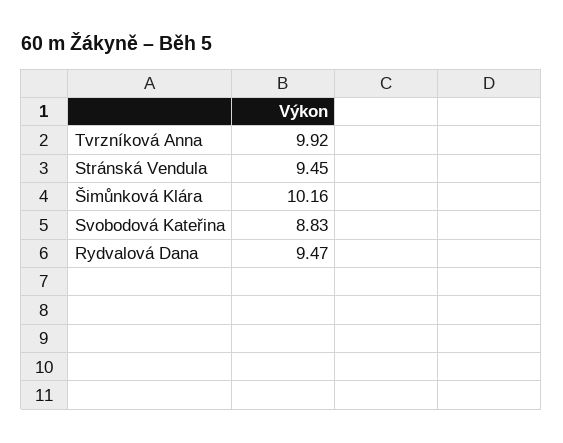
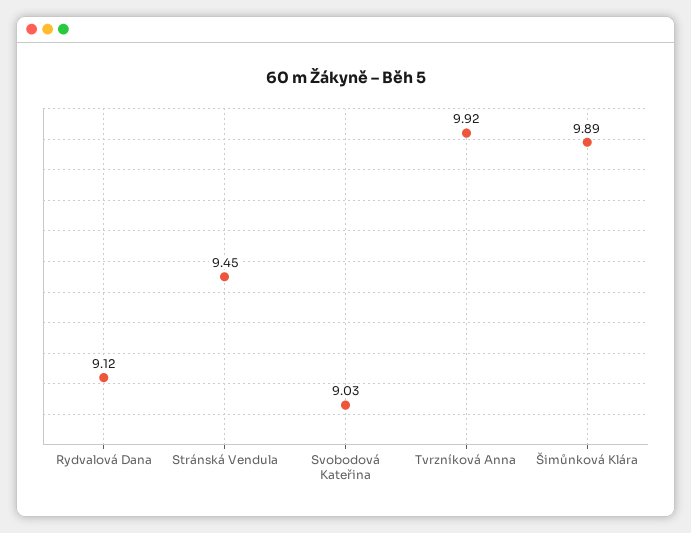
Šimůnková Klára: 10.16 -> 9.89
Svobodová Kateřina: 8.83 -> 9.03
Rydvalová Dana: 9.47 -> 9.12

